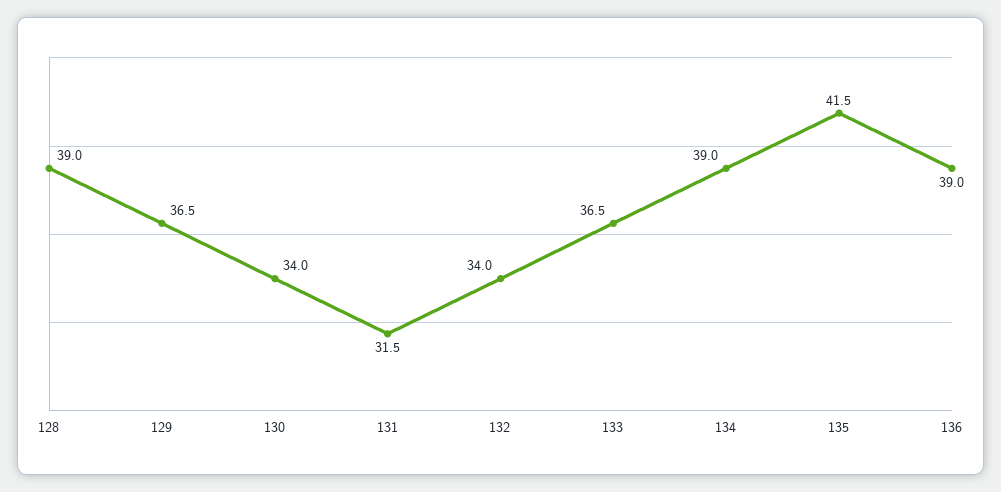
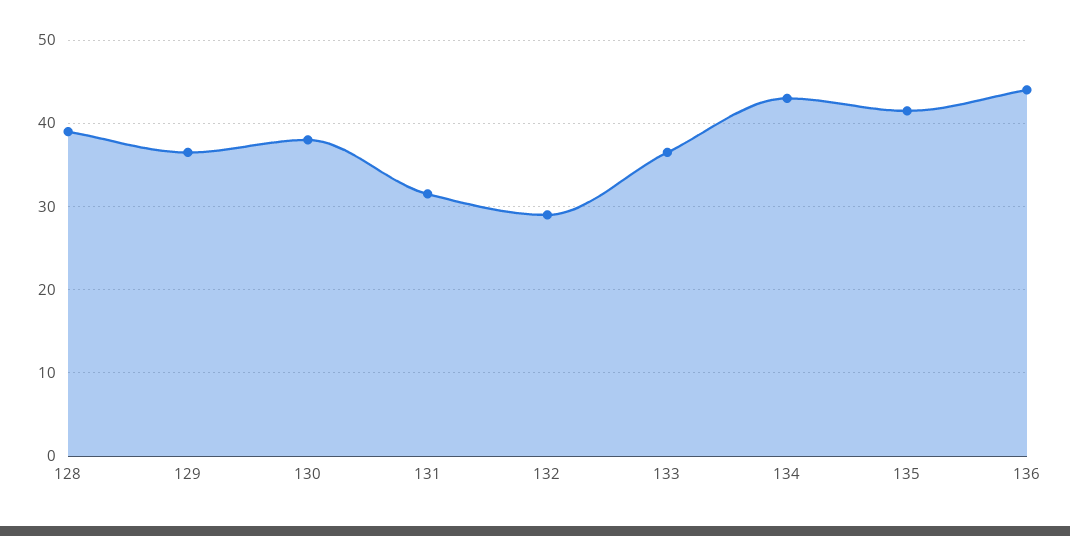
130: 34 -> 38
132: 34 -> 29
134: 39 -> 43
136: 39 -> 44

